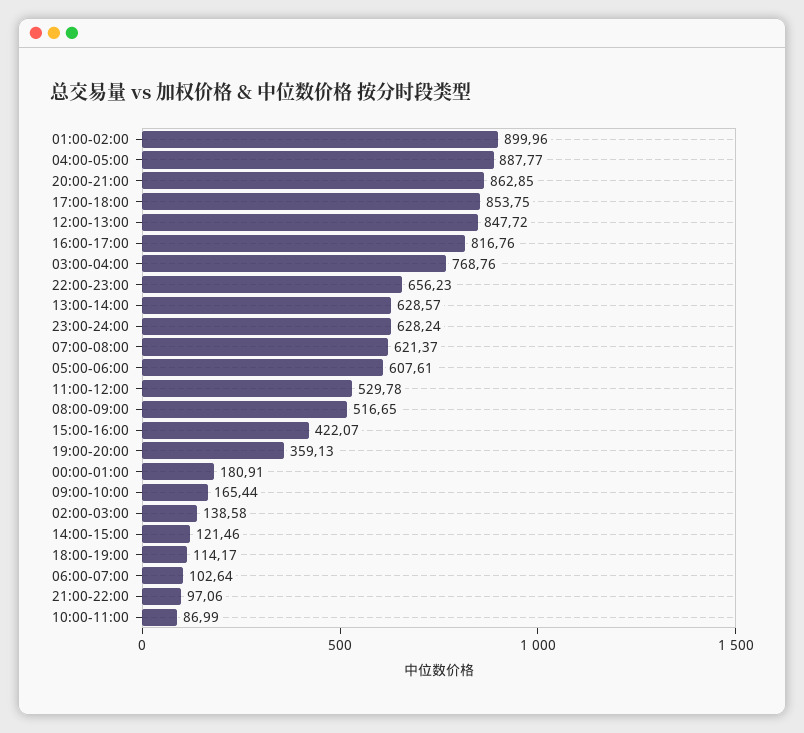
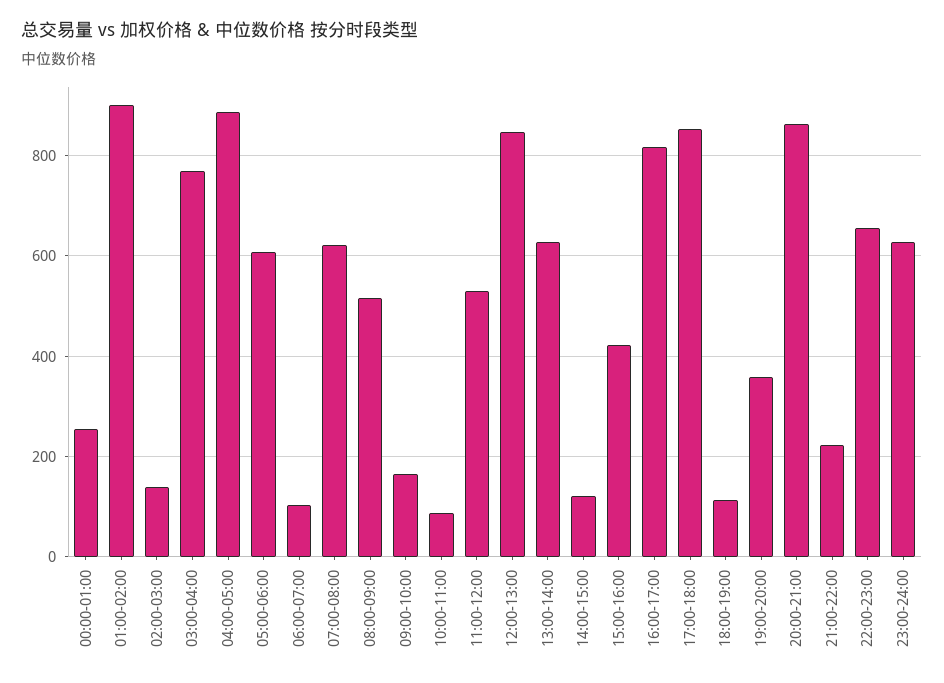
00:00-01:00: 180.91 -> 260
21:00-22:00: 97.06 -> 220

